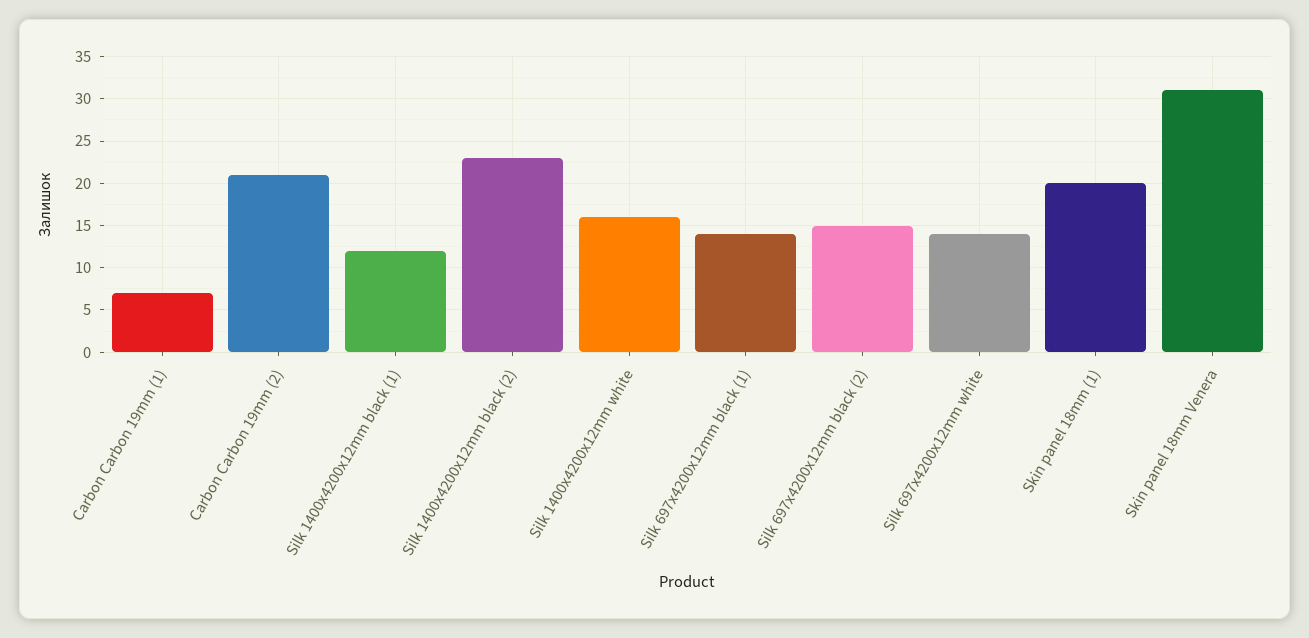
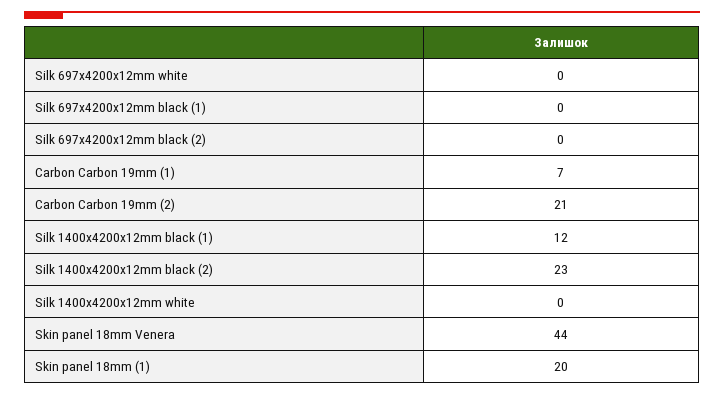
Silk 1400x4200x12mm white: 16 -> 0
Silk 697x4200x12mm black (1): 14 -> 0
Silk 697x4200x12mm black (2): 15 -> 0
Silk 697x4200x12mm white: 14 -> 0
Skin panel 18mm Venera: 31 -> 44

